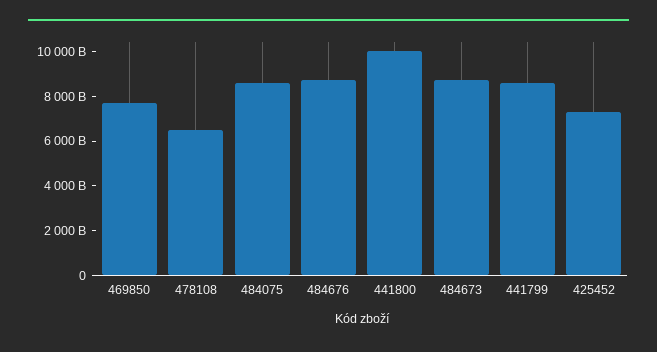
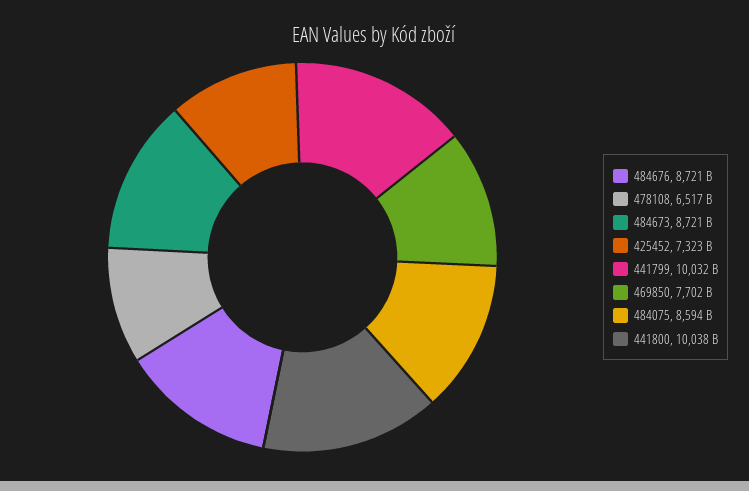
441799: 8500000000000 -> 10032000000000

